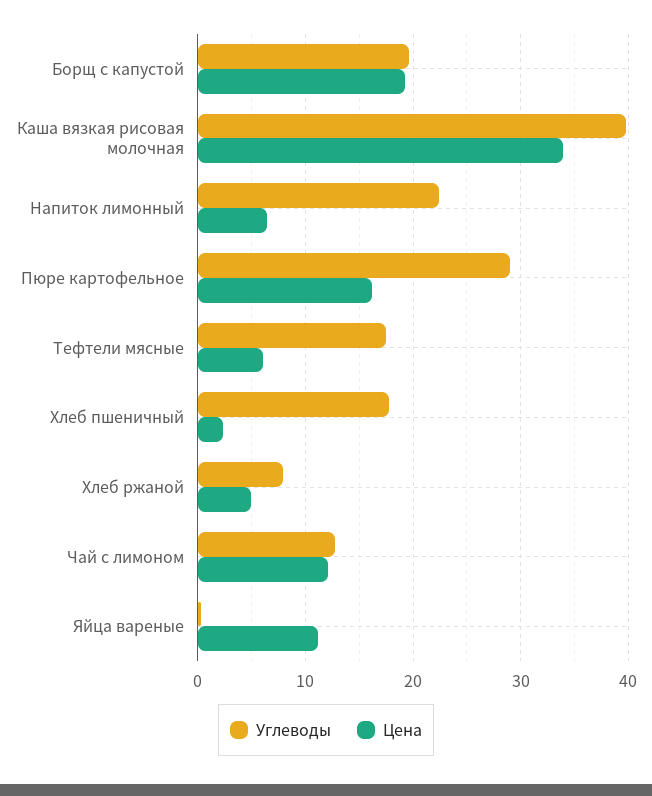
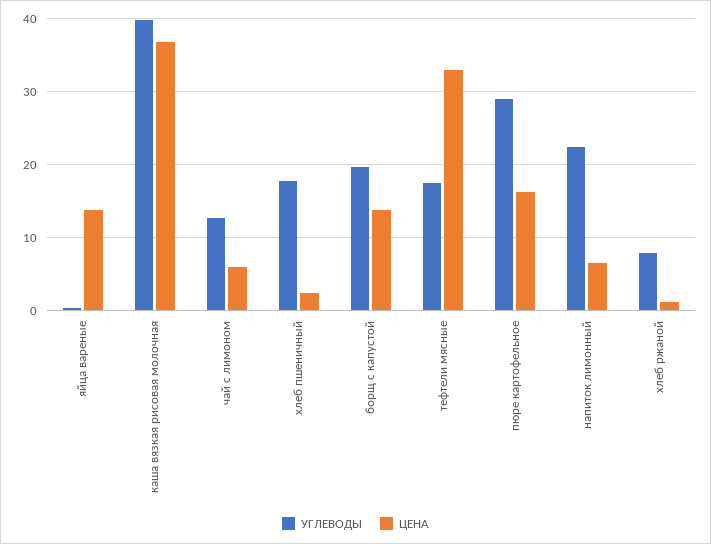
Цена, Борщ с капустой: 19 -> 14
Цена, Каша вязкая рисовая молочная: 34 -> 37
Цена, Тефтели мясные: 6 -> 33
Цена, Хлеб ржаной: 5 -> 1
Цена, Чай с лимоном: 12 -> 6
Цена, Яйца вареные: 11 -> 14

